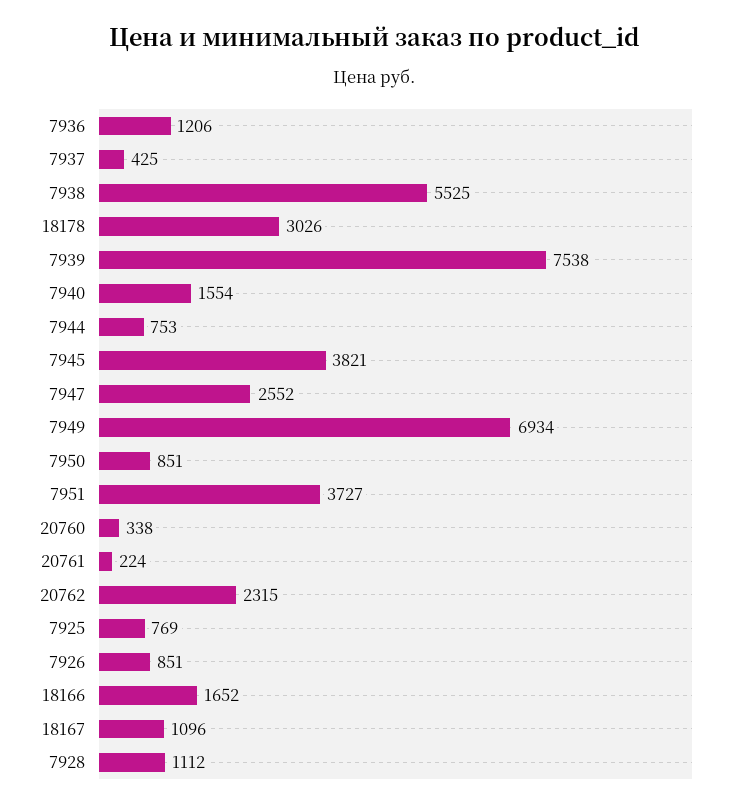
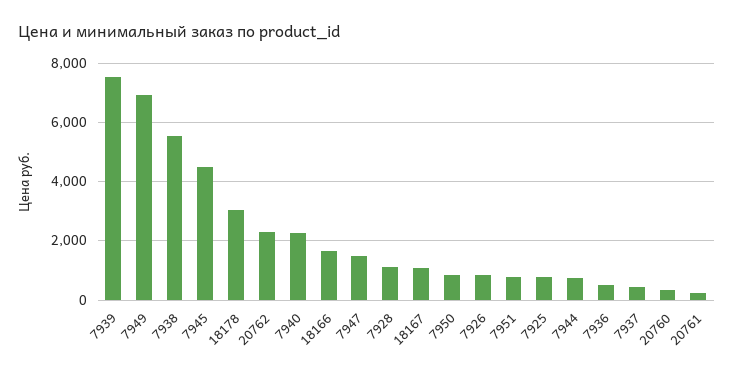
7936: 1206 -> 500
7940: 1554 -> 2250
7945: 3821 -> 4500
7947: 2552 -> 1500
7951: 3727 -> 750

